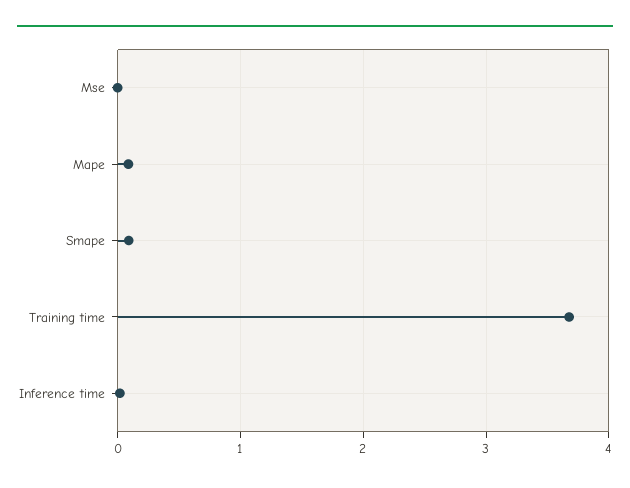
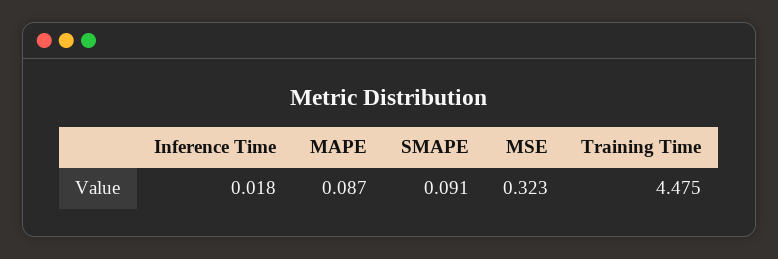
Mse: 0 -> 0.323
Training time: 3.7 -> 4.475

